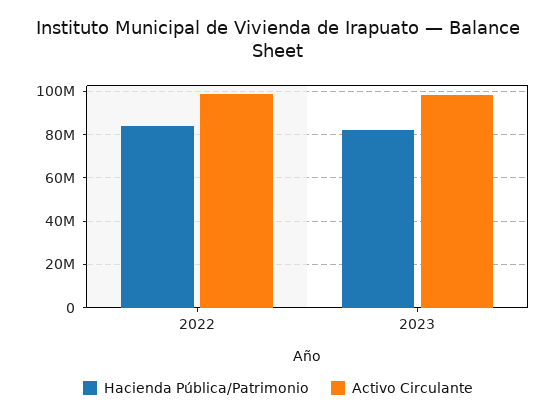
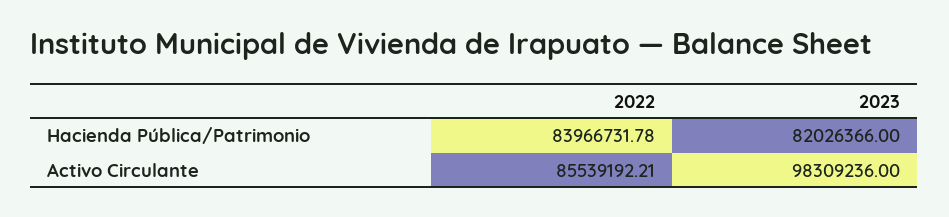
Activo Circulante, 2022: 100000000 -> 85539192.21

